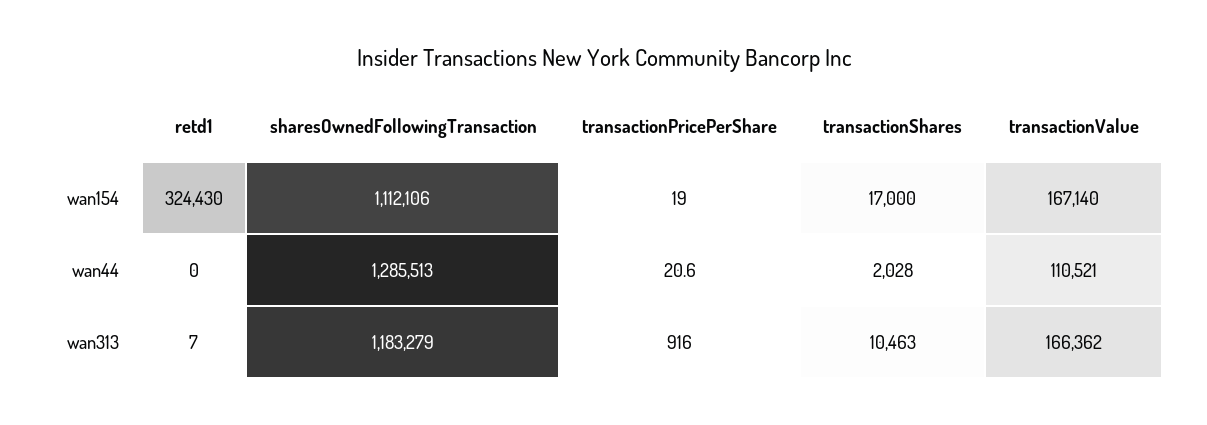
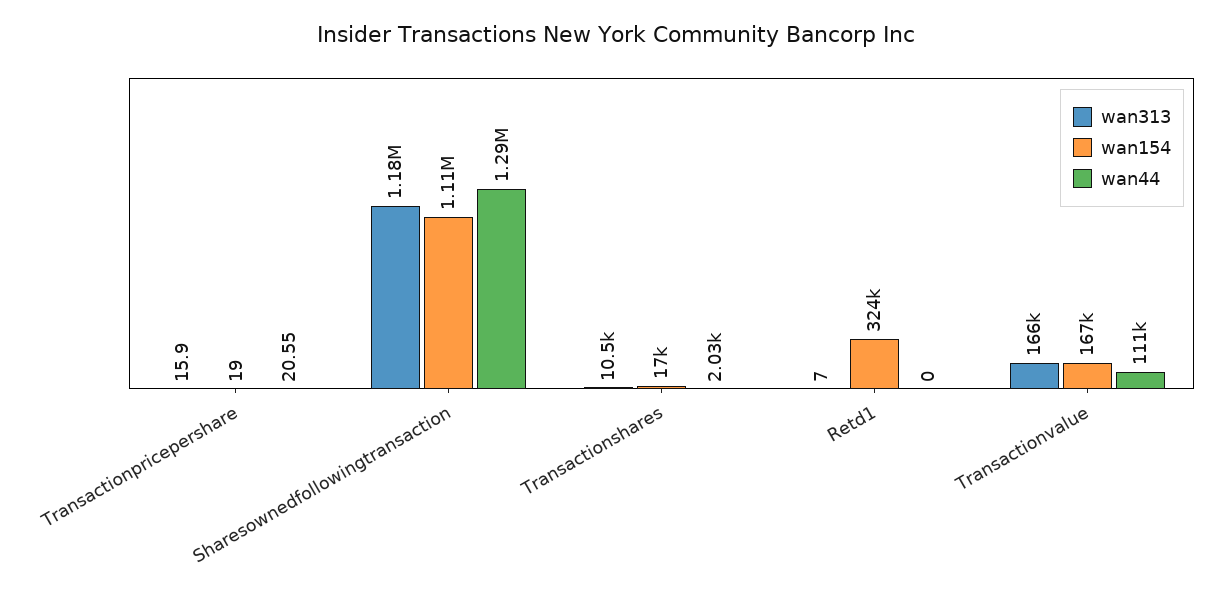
wan313, transactionPricePerShare: 916 -> 15.9

